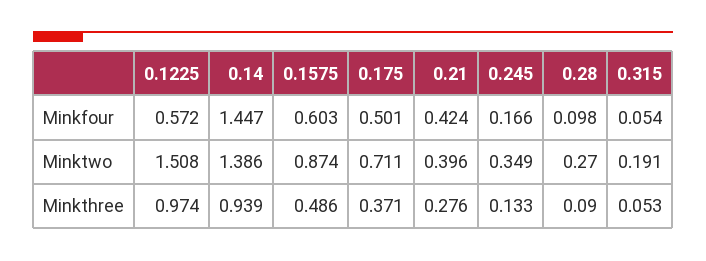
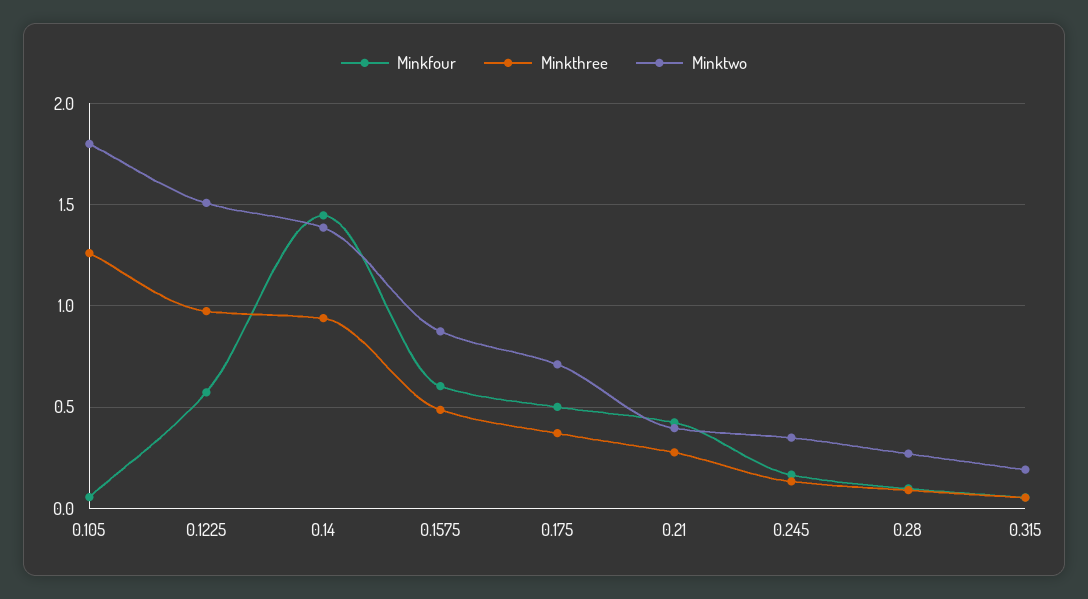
Minkfour, 0.105: none -> 0.05
Minkthree, 0.105: none -> 1.25
Minktwo, 0.105: none -> 1.8

